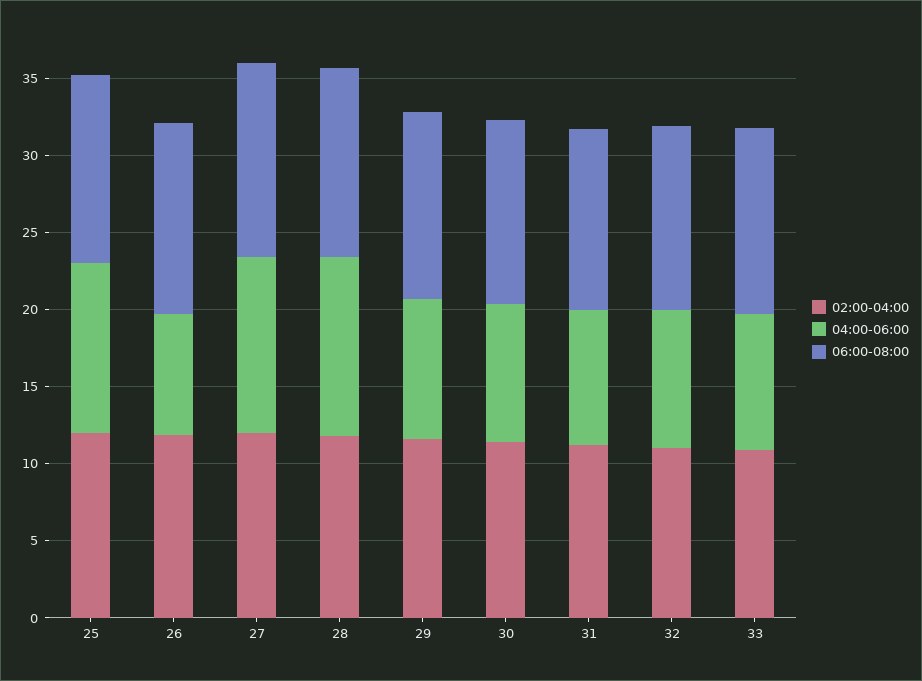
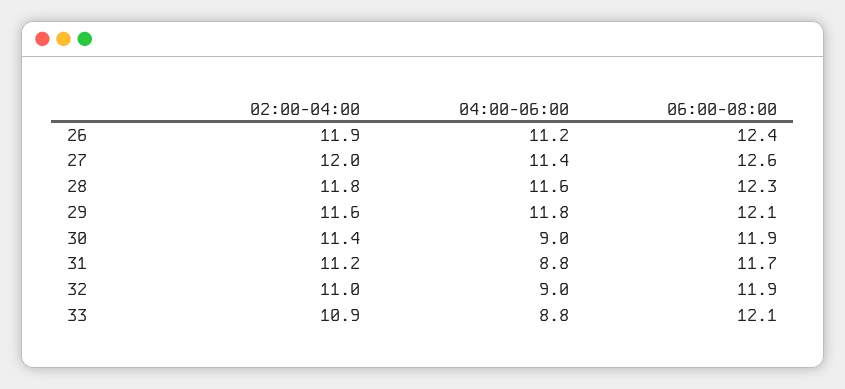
02:00-04:00, 25: 12 -> none
04:00-06:00, 25: 11 -> none
06:00-08:00, 25: 12 -> none
04:00-06:00, 26: 8 -> 11.2
04:00-06:00, 29: 9 -> 11.8

